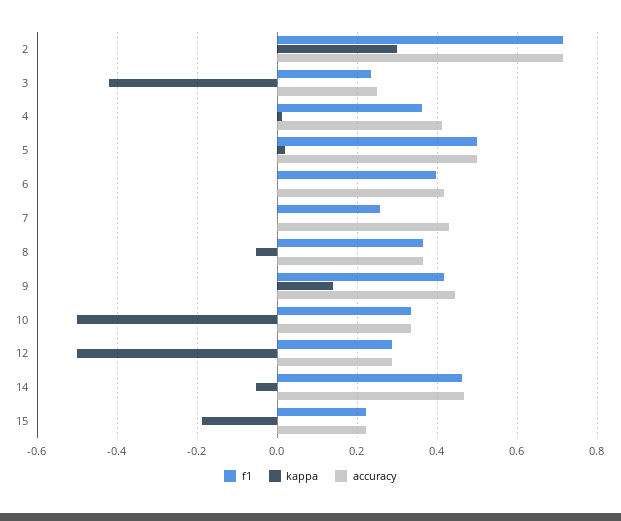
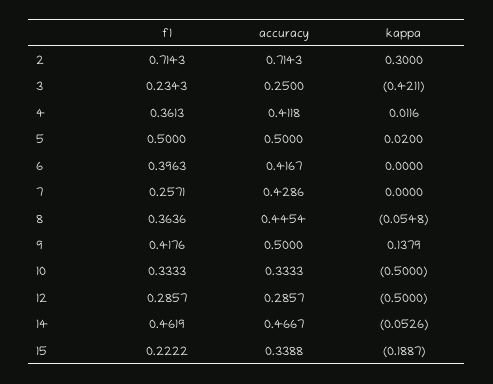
accuracy, 8: 0.36 -> 0.4454
accuracy, 9: 0.44 -> 0.5
accuracy, 15: 0.22 -> 0.3388

